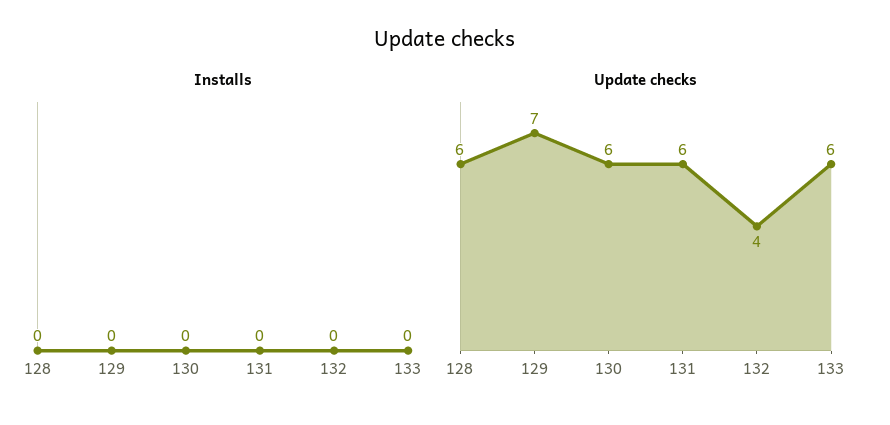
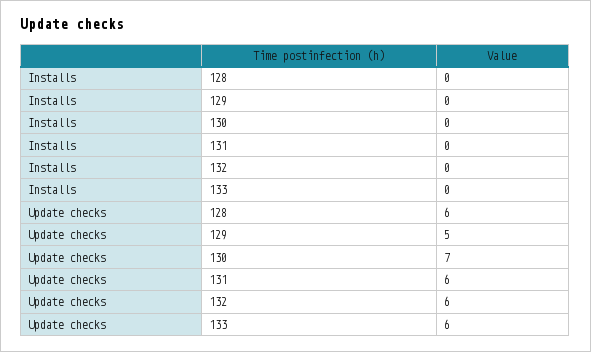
Update checks, 129: 7 -> 5
Update checks, 130: 6 -> 7
Update checks, 132: 4 -> 6

